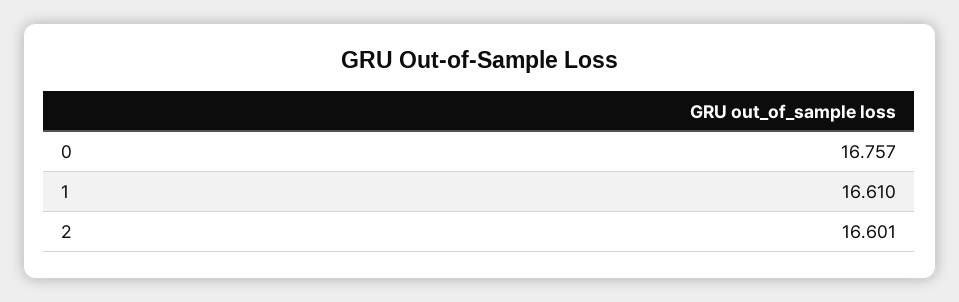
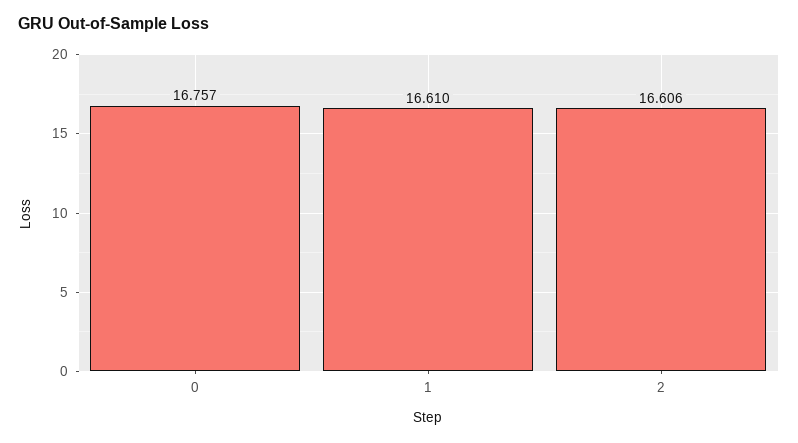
2: 16.601 -> 16.606

